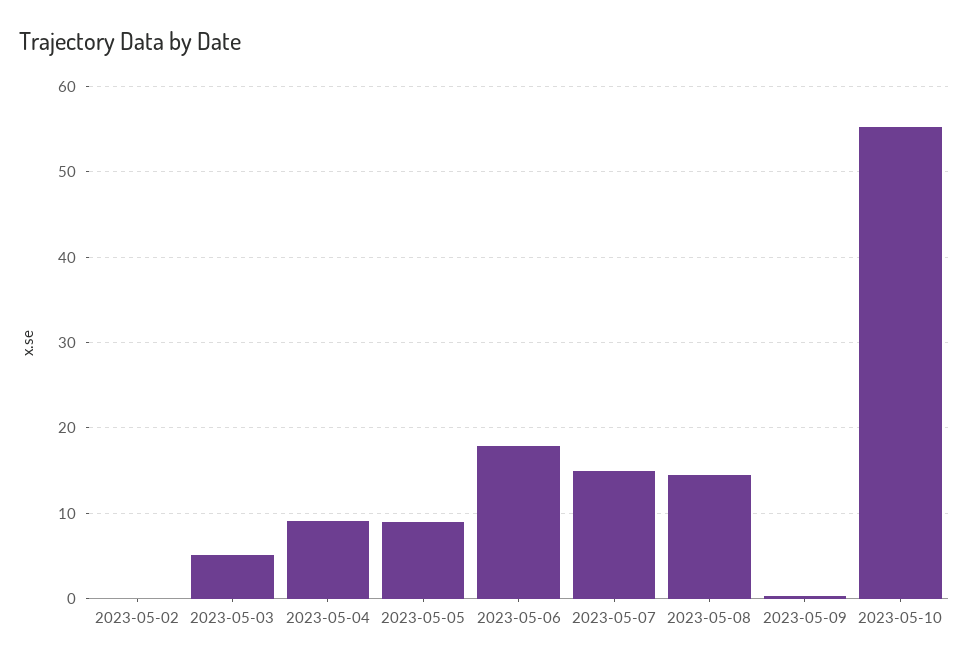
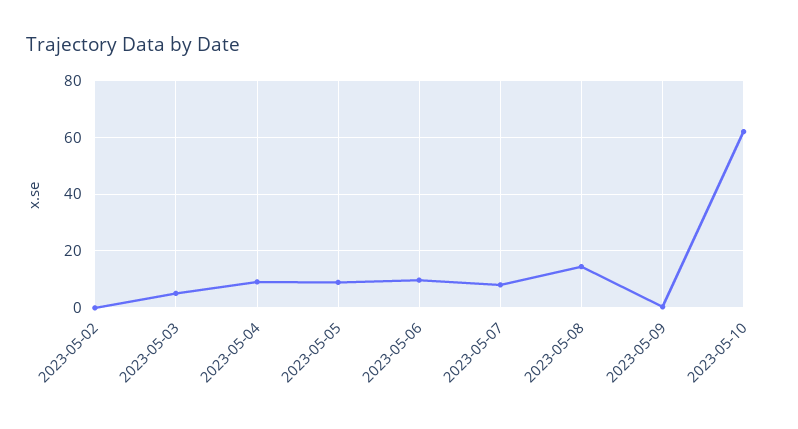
2023-05-06: 18 -> 10
2023-05-07: 15 -> 7.5
2023-05-10: 55 -> 62.5

